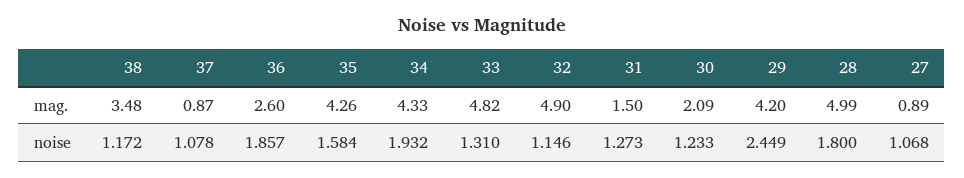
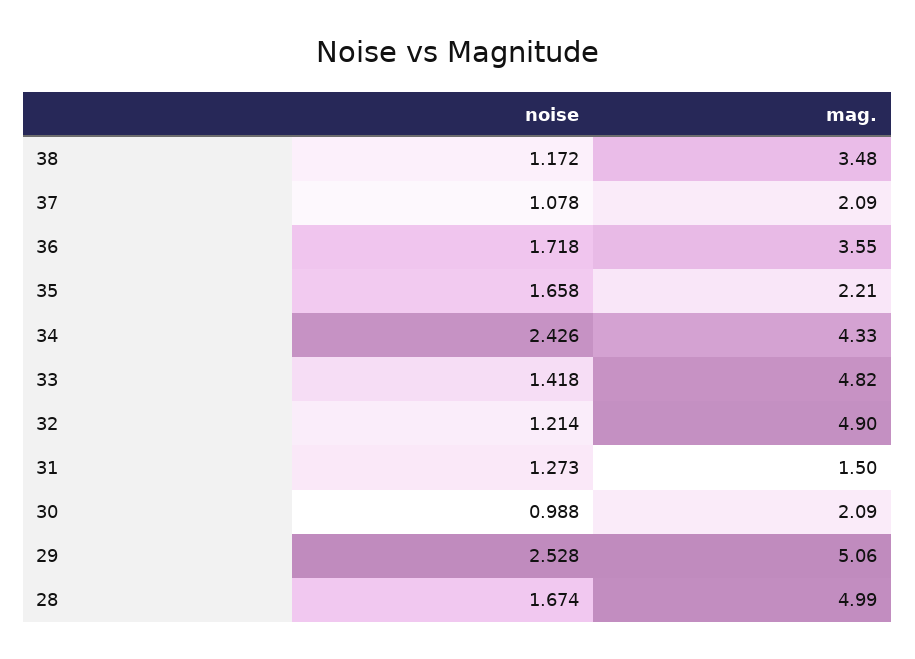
37, mag.: 0.87 -> 2.09
36, mag.: 2.6 -> 3.55
35, mag.: 4.26 -> 2.21
29, mag.: 4.2 -> 5.06
27, mag.: 0.89 -> none
36, noise: 1.857 -> 1.718
35, noise: 1.584 -> 1.658
34, noise: 1.932 -> 2.426
33, noise: 1.31 -> 1.418
32, noise: 1.146 -> 1.214
30, noise: 1.233 -> 0.988
29, noise: 2.449 -> 2.528
28, noise: 1.8 -> 1.674
27, noise: 1.068 -> none

